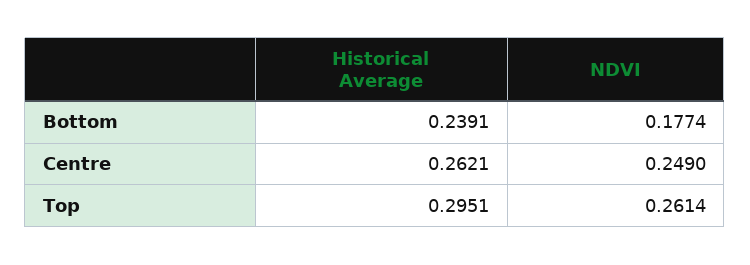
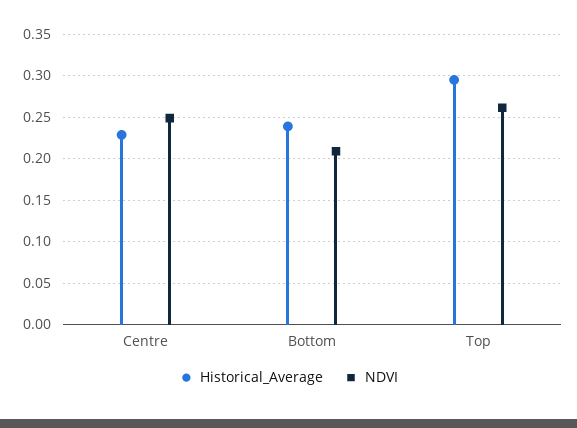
NDVI, Bottom: 0.1774 -> 0.21
Historical Average, Centre: 0.2621 -> 0.23

